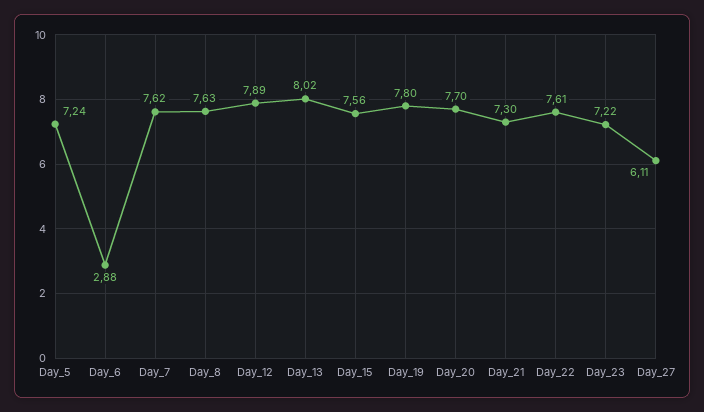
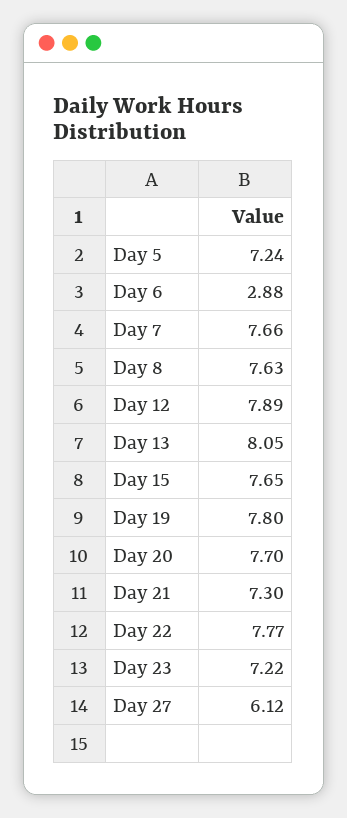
Day_7: 7.62 -> 7.66
Day_13: 8.02 -> 8.05
Day_15: 7.56 -> 7.65
Day_22: 7.61 -> 7.77
Day_27: 6.11 -> 6.12

